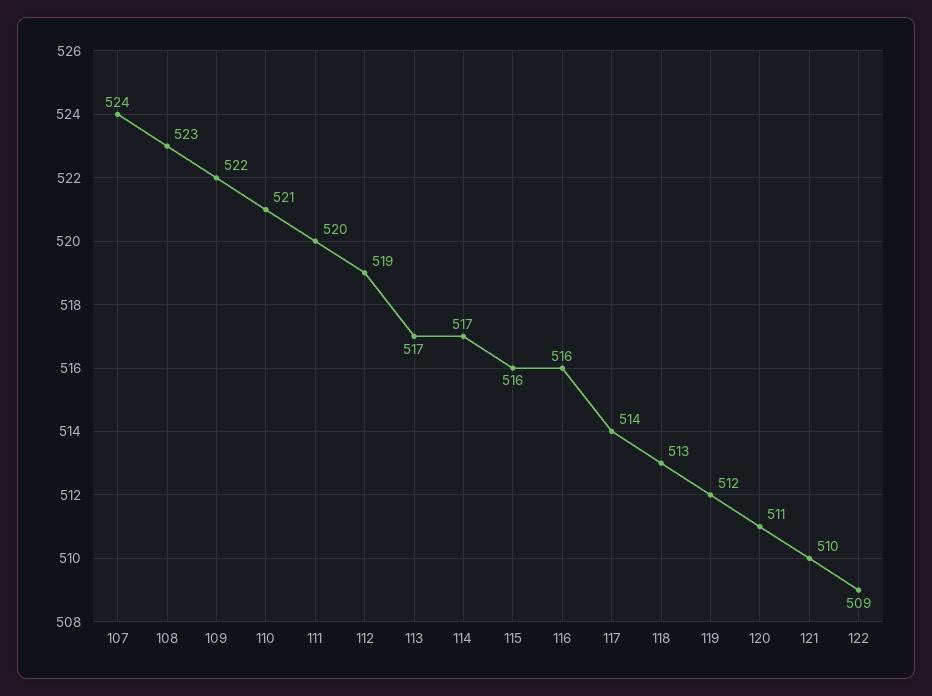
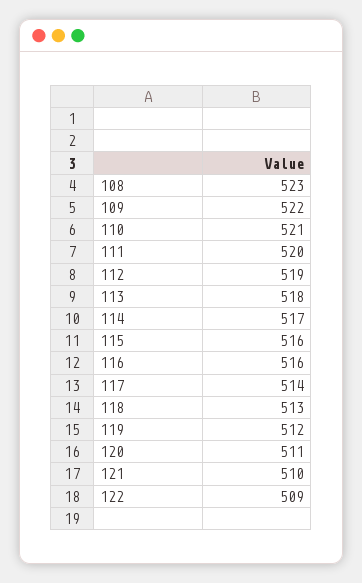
107: 524 -> none
113: 517 -> 518

